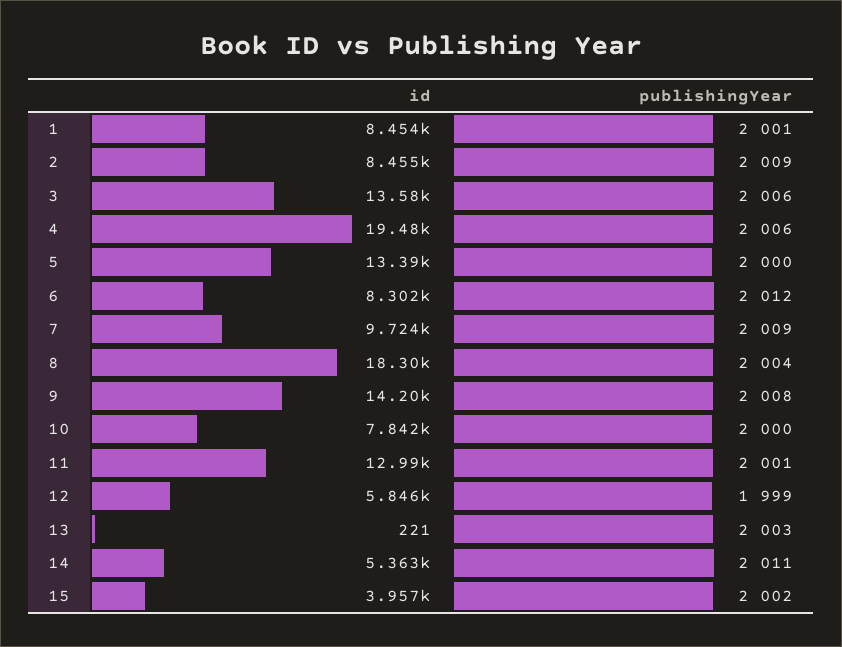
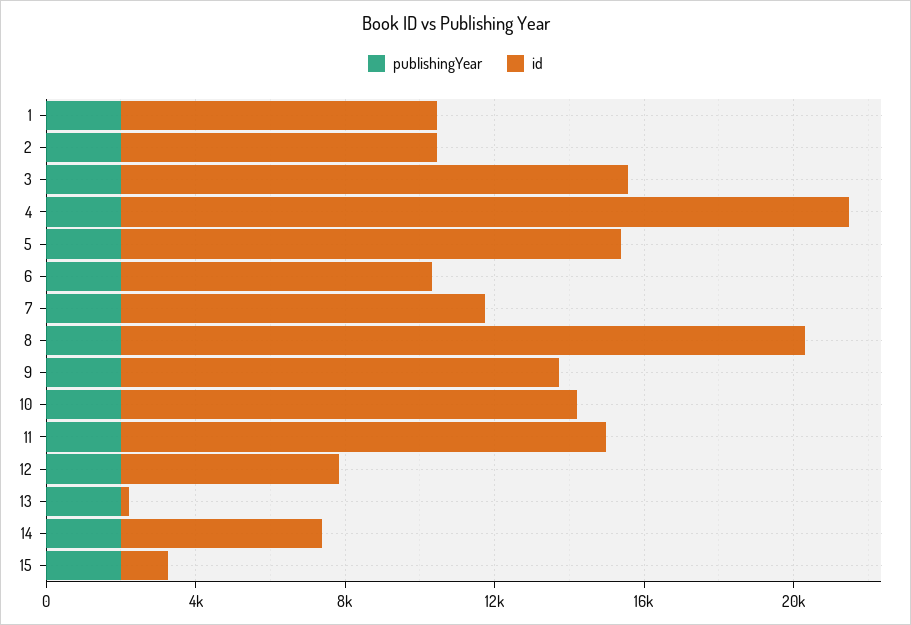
id, 9: 14200 -> 12000
id, 10: 7842 -> 12000
id, 15: 3957 -> 1000

